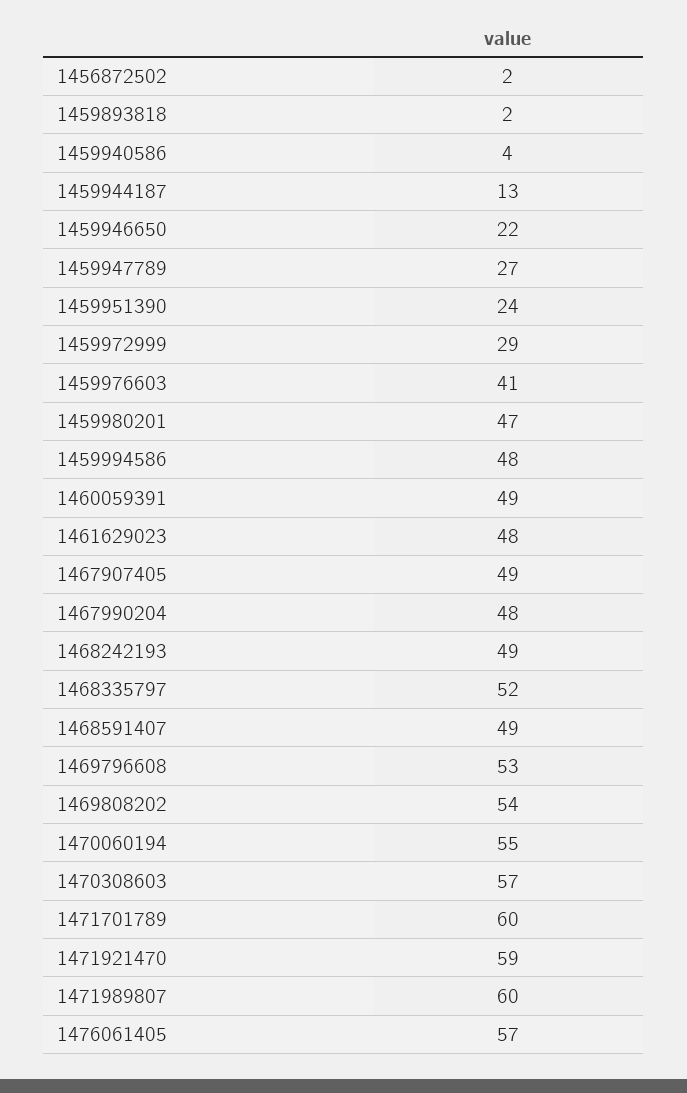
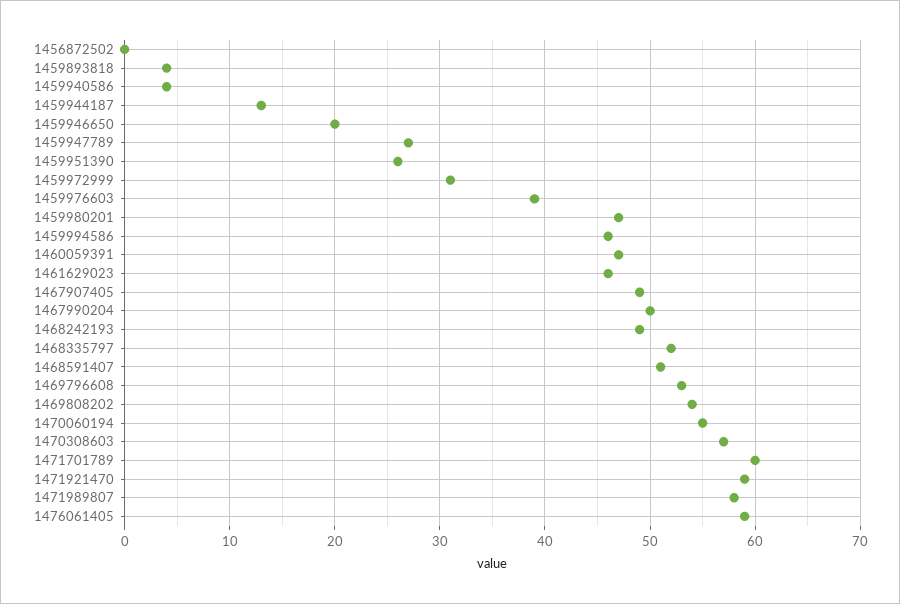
1456872502: 2 -> 0
1459893818: 2 -> 4
1459946650: 22 -> 20
1459951390: 24 -> 26
1459972999: 29 -> 31
1459976603: 41 -> 39
1459994586: 48 -> 46
1460059391: 49 -> 47
1461629023: 48 -> 46
1467990204: 48 -> 50
1468591407: 49 -> 51
1471989807: 60 -> 58
1476061405: 57 -> 59

